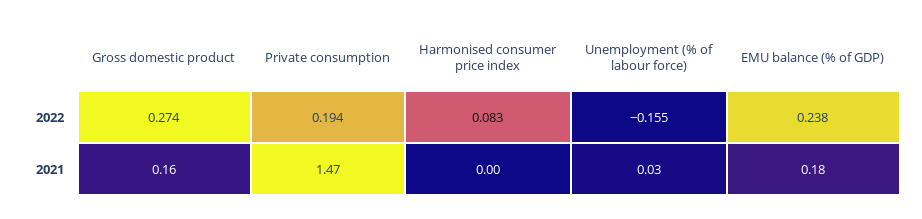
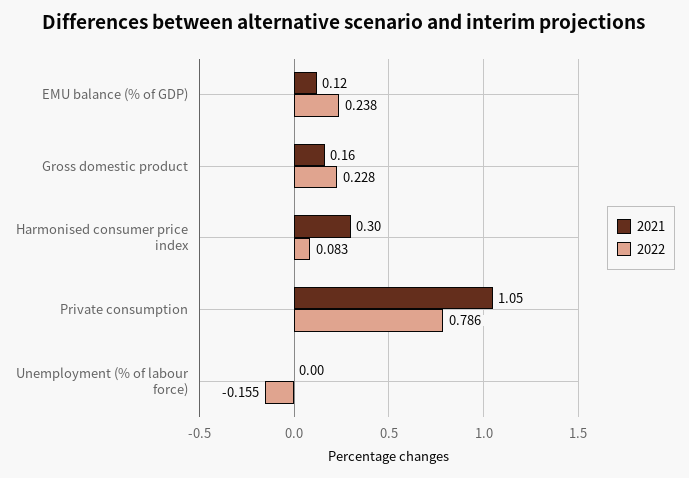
2022, Gross domestic product: 0.274 -> 0.228
2022, Private consumption: 0.194 -> 0.786
2021, Private consumption: 1.47 -> 1.05
2021, Harmonised consumer price index: 0 -> 0.3
2021, Unemployment (% of labour force): 0.03 -> 0
2021, EMU balance (% of GDP): 0.18 -> 0.12

